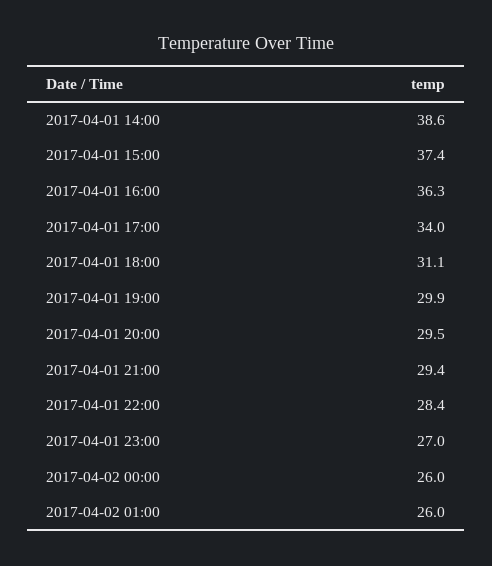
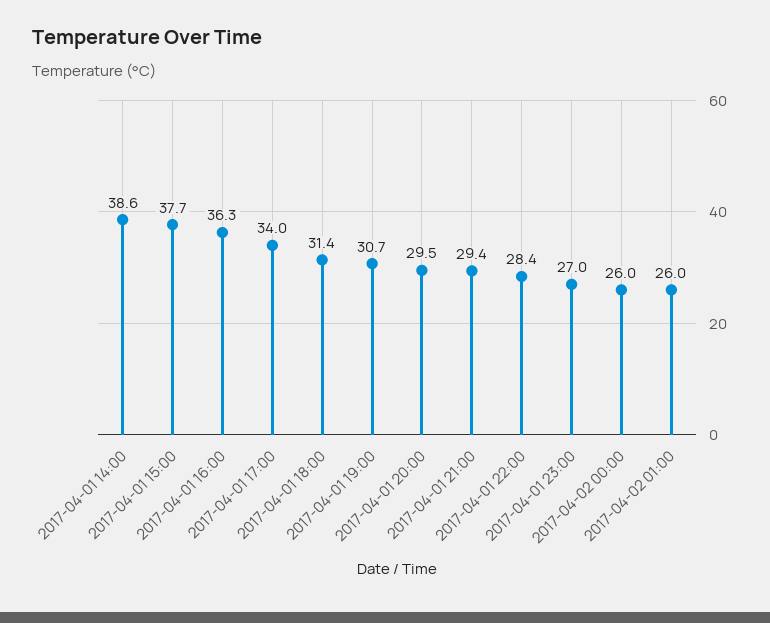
2017-04-01 15:00: 37.4 -> 37.7
2017-04-01 18:00: 31.1 -> 31.4
2017-04-01 19:00: 29.9 -> 30.7

